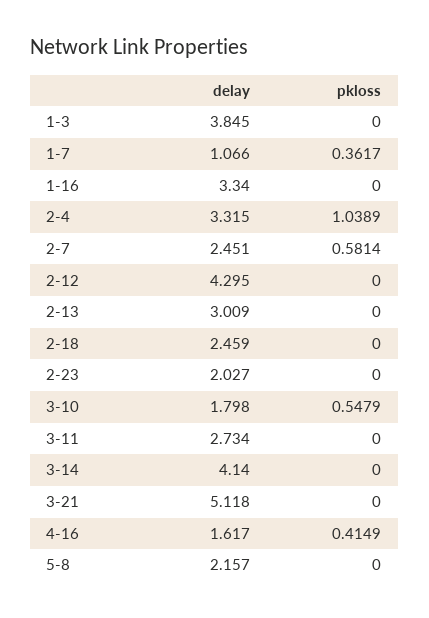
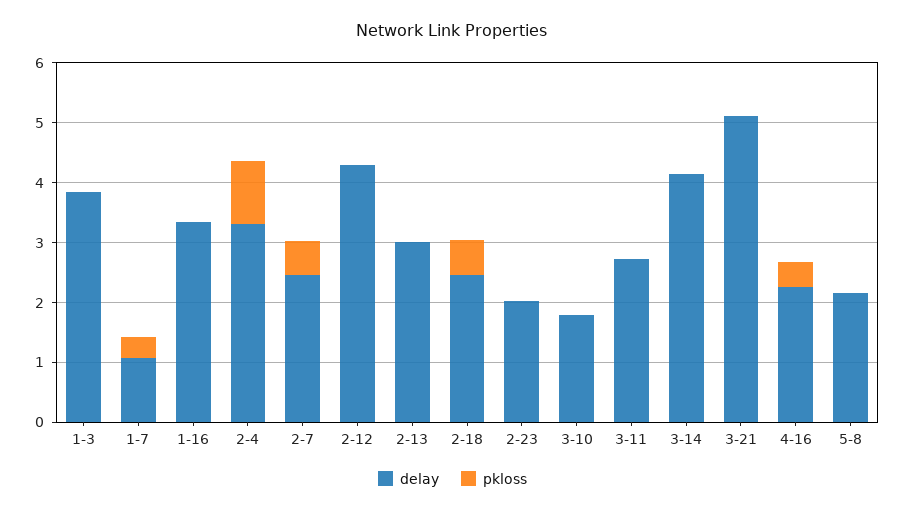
pkloss, 2-18: 0 -> 0.6
pkloss, 3-10: 0.5479 -> 0
delay, 4-16: 1.617 -> 2.2

